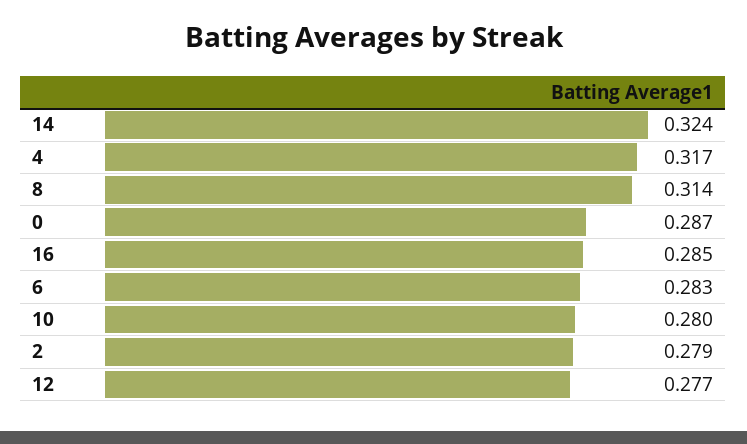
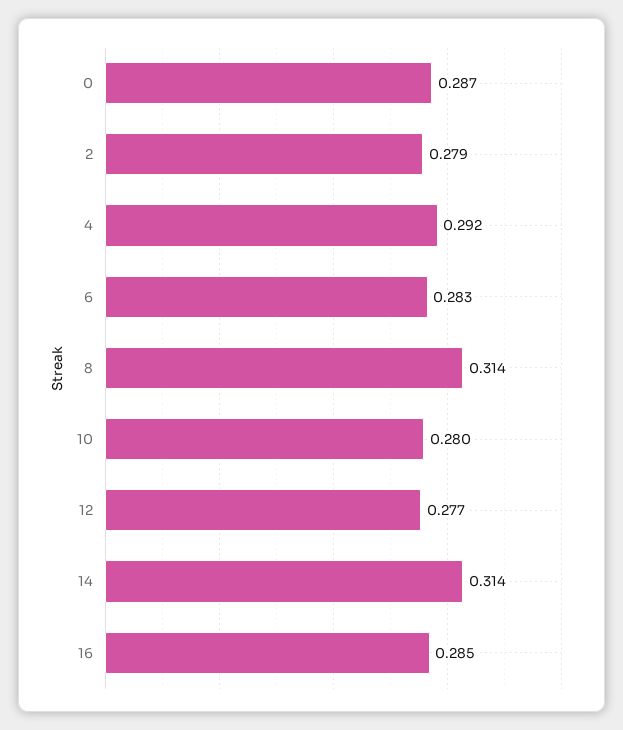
14: 0.324 -> 0.314
4: 0.317 -> 0.292

